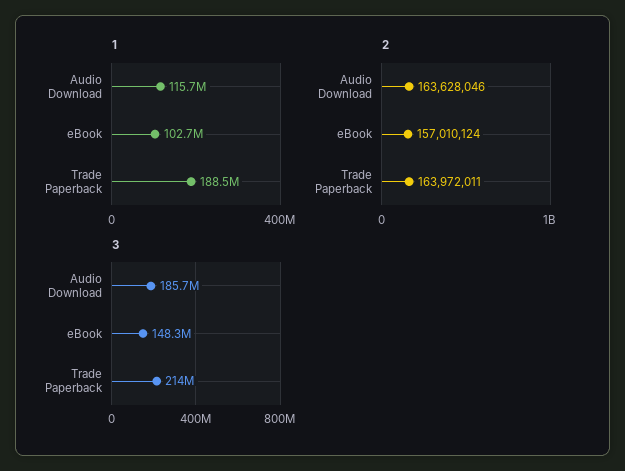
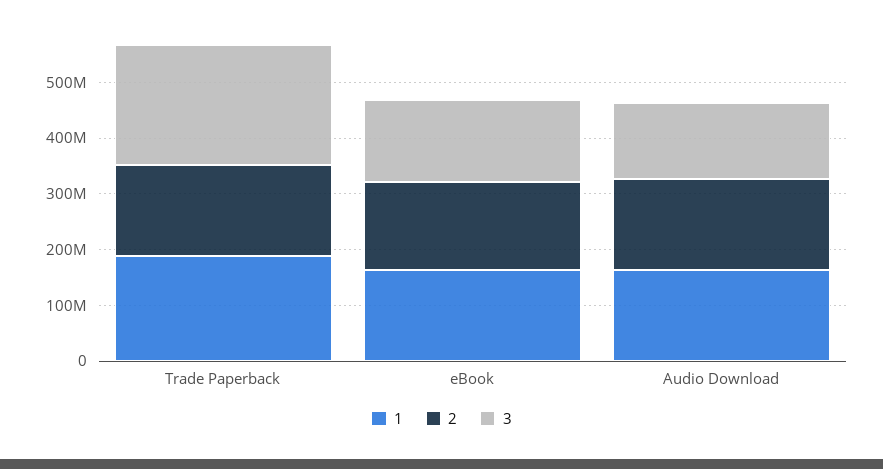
1, Audio Download: 115700000 -> 160000000
1, eBook: 102700000 -> 160000000
3, Audio Download: 185700000 -> 140000000

